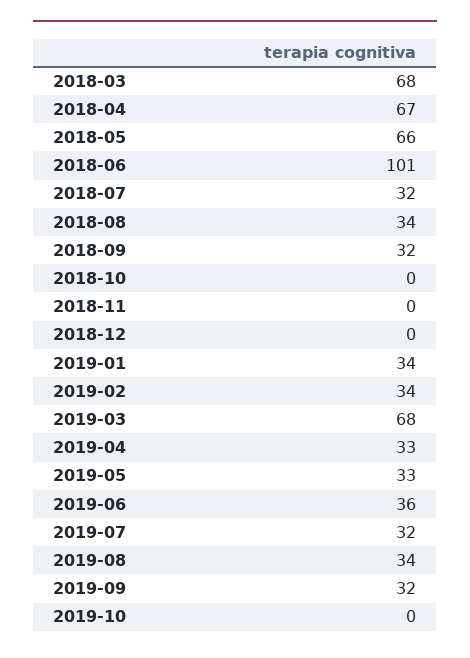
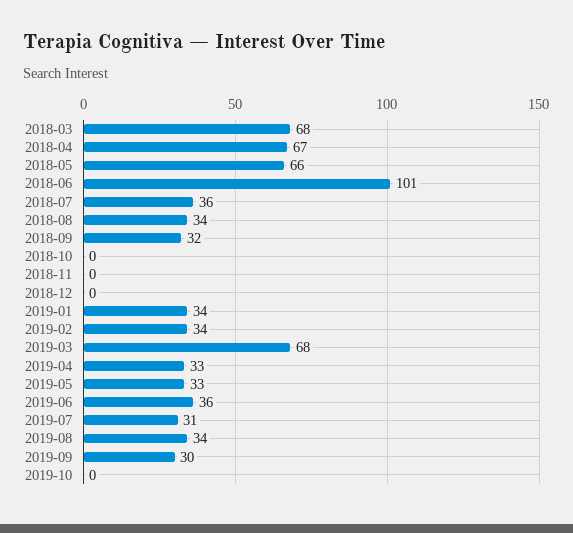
2018-07: 32 -> 36
2019-07: 32 -> 31
2019-09: 32 -> 30

